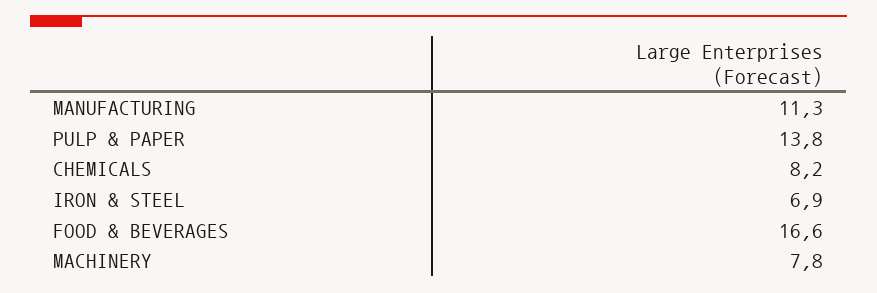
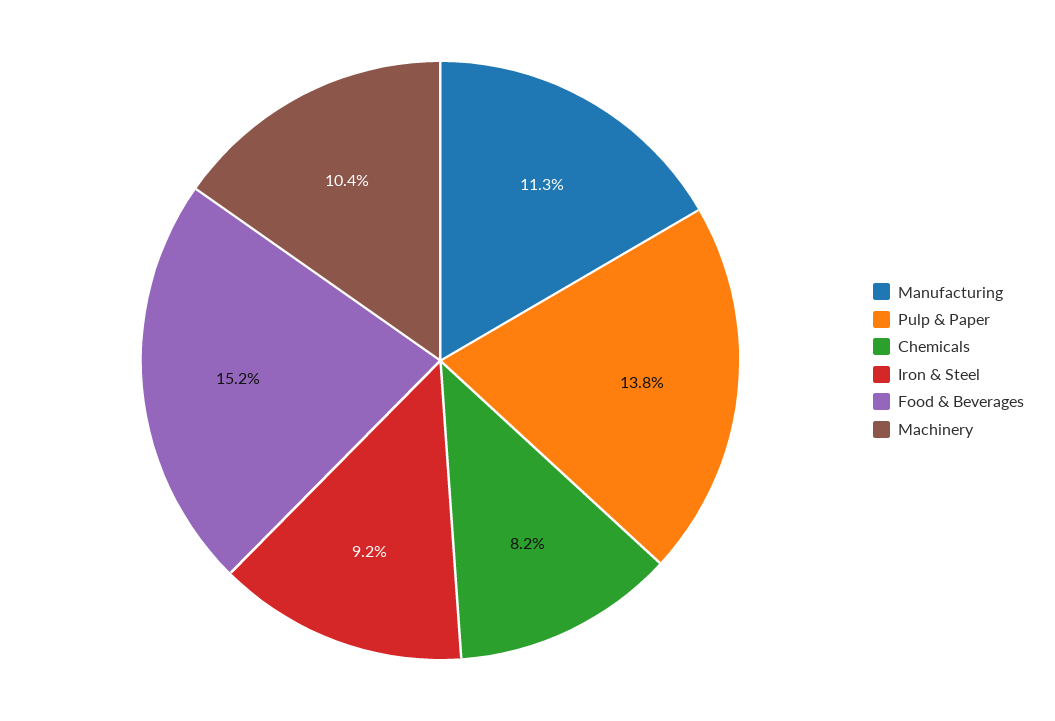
IRON & STEEL: 6.9 -> 9.2
FOOD & BEVERAGES: 16.6 -> 15.2
MACHINERY: 7.8 -> 10.4

